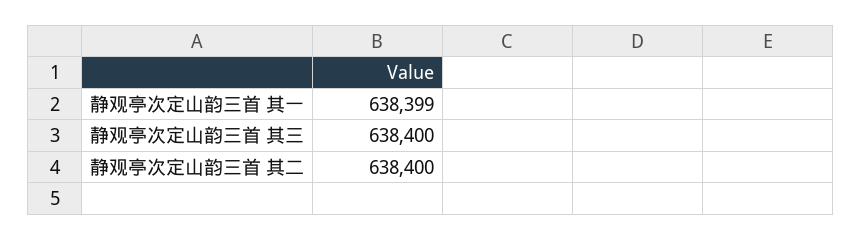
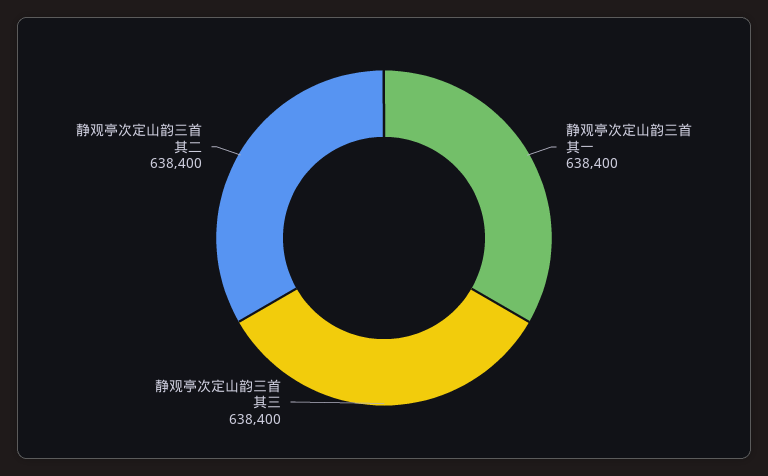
静观亭次定山韵三首 其一: 638399 -> 638400

